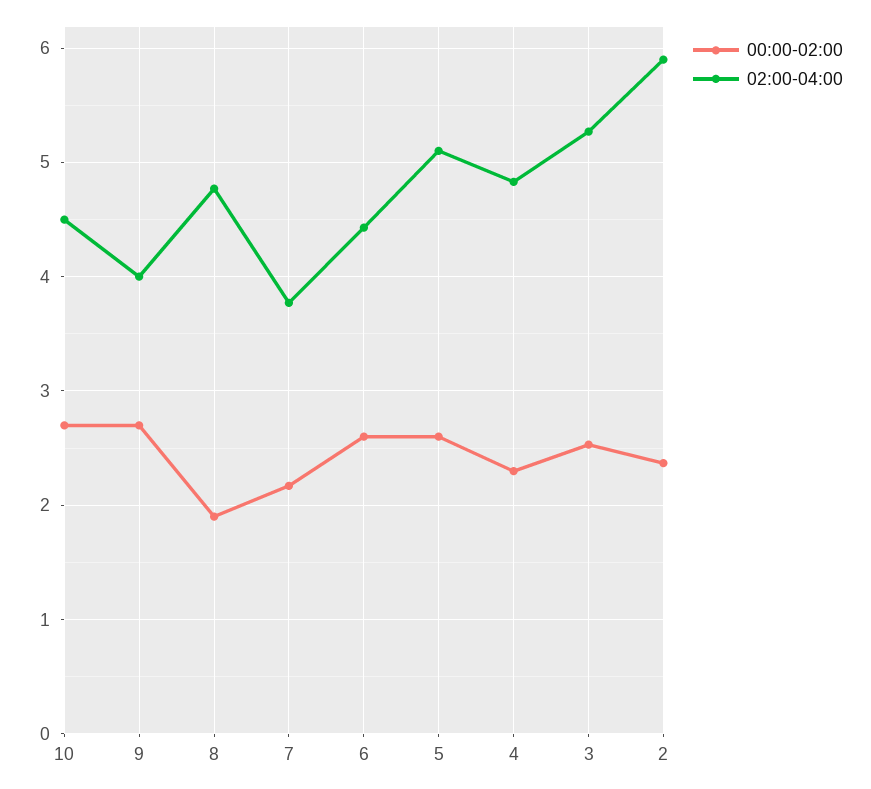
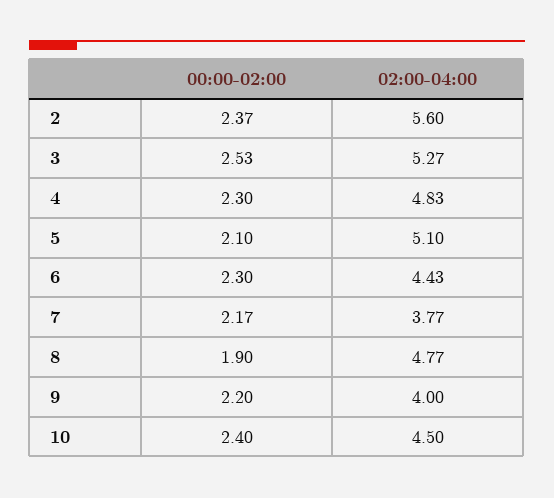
00:00-02:00, 10: 2.7 -> 2.4
00:00-02:00, 9: 2.7 -> 2.2
00:00-02:00, 6: 2.6 -> 2.3
00:00-02:00, 5: 2.6 -> 2.1
02:00-04:00, 2: 5.9 -> 5.6

